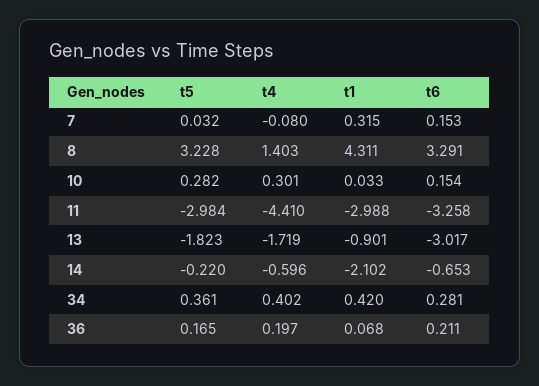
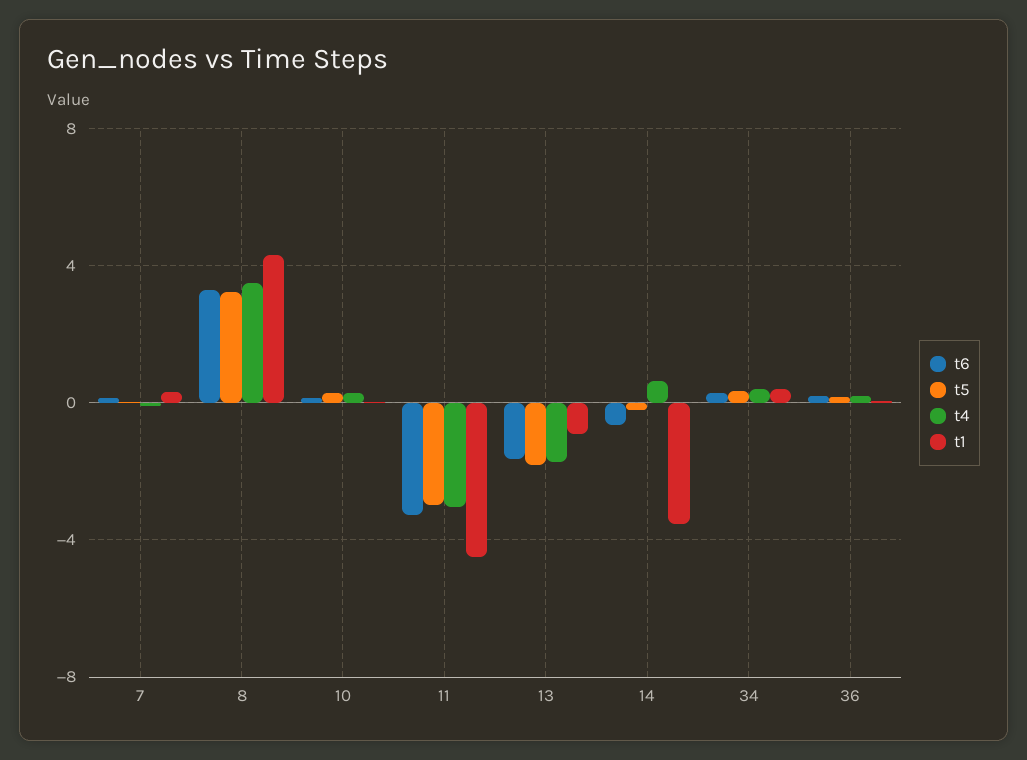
t4, 8: 1.403 -> 3.5
t4, 11: -4.41 -> -3
t1, 11: -2.988 -> -4.5
t6, 13: -3.017 -> -1.5
t4, 14: -0.596 -> 0.5
t1, 14: -2.102 -> -3.5

